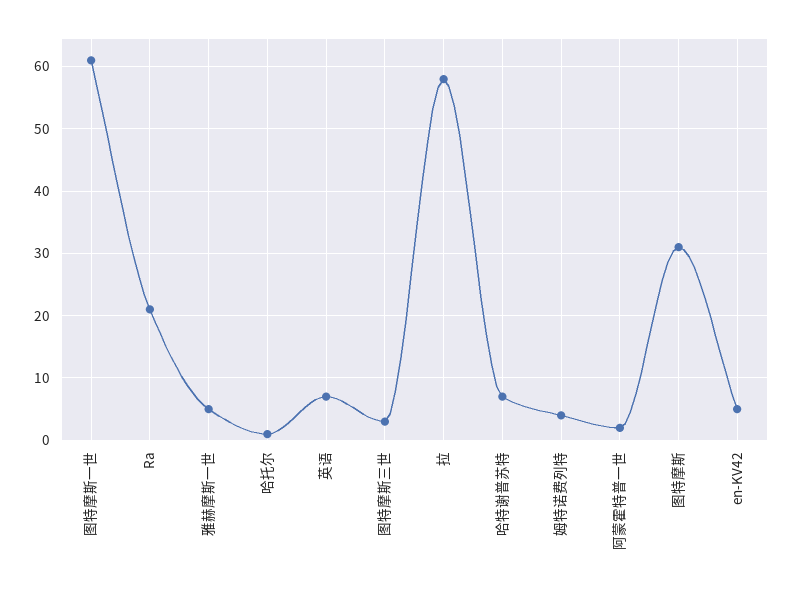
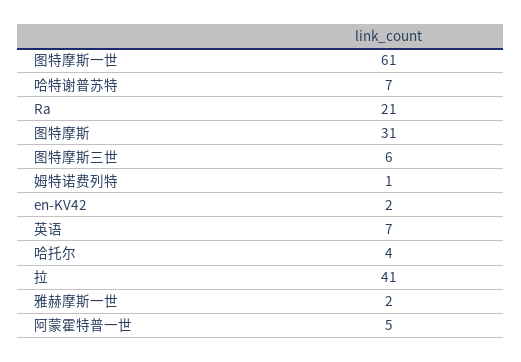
雅赫摩斯一世: 5 -> 2
哈托尔: 1 -> 4
图特摩斯三世: 3 -> 6
拉: 58 -> 41
姆特诺费列特: 4 -> 1
阿蒙霍特普一世: 2 -> 5
en-KV42: 5 -> 2

